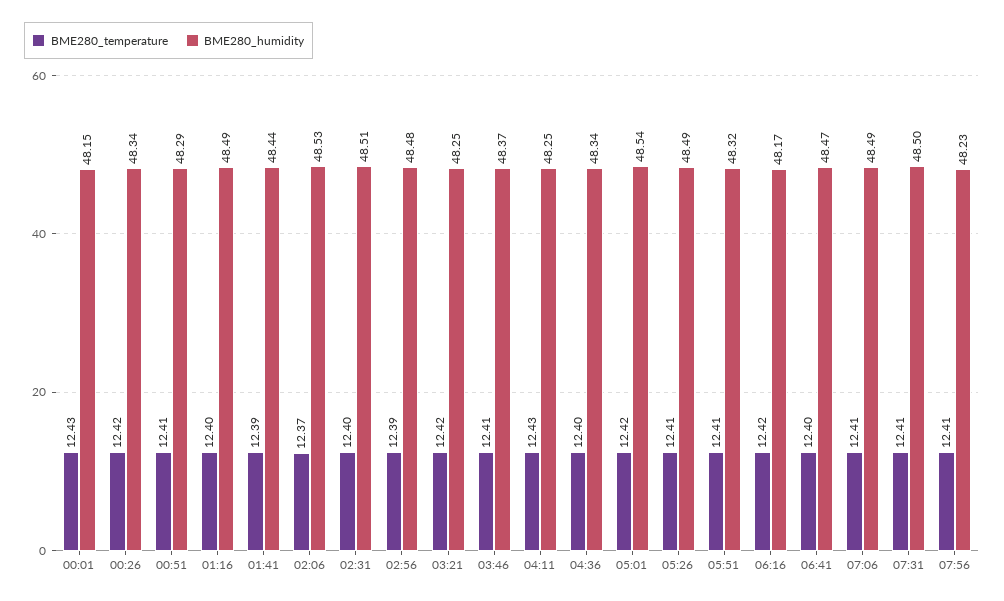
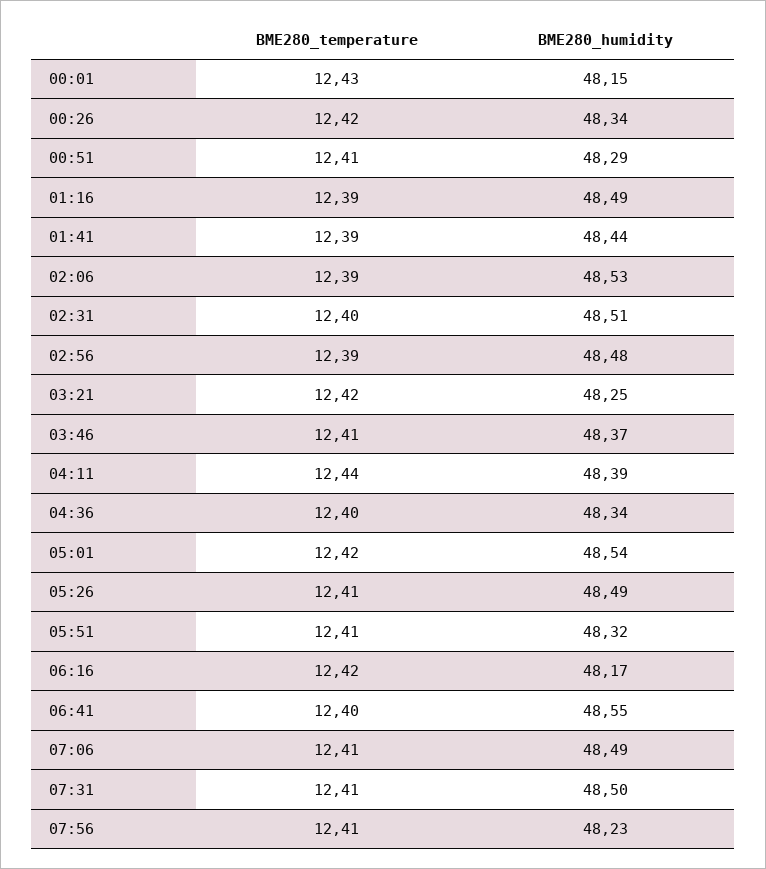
BME280_temperature, 01:16: 12.4 -> 12.39
BME280_temperature, 02:06: 12.37 -> 12.39
BME280_temperature, 04:11: 12.43 -> 12.44
BME280_humidity, 04:11: 48.25 -> 48.39
BME280_humidity, 06:41: 48.47 -> 48.55

